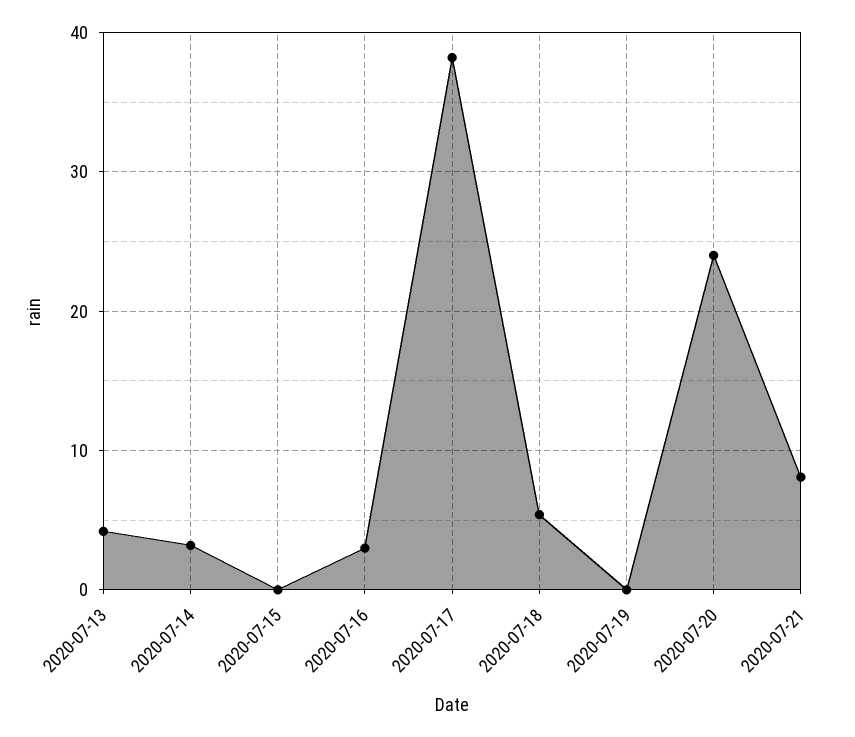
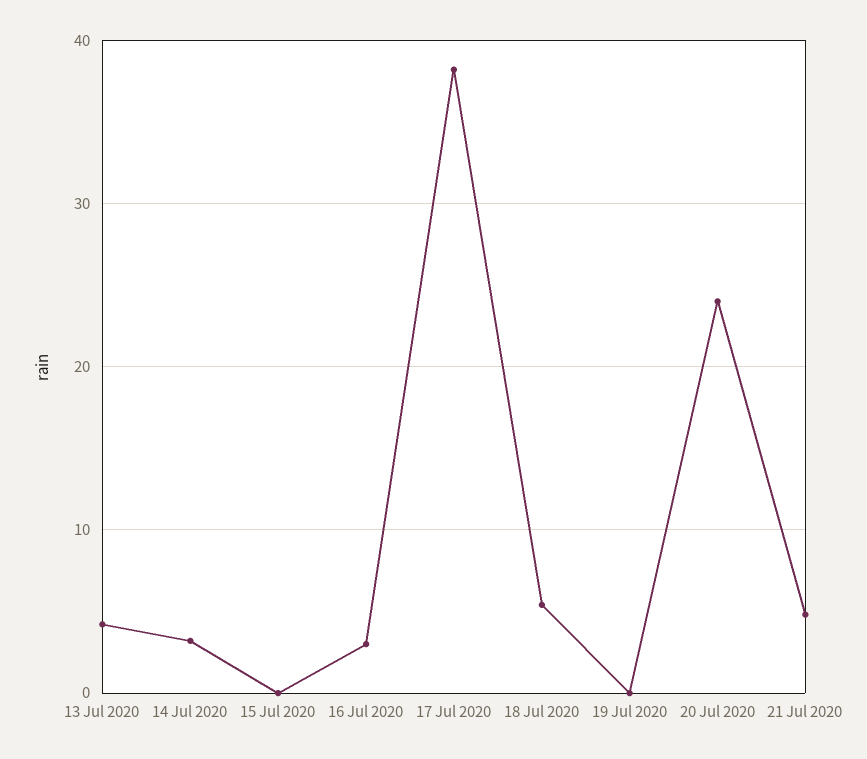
2020-07-21: 8 -> 5

